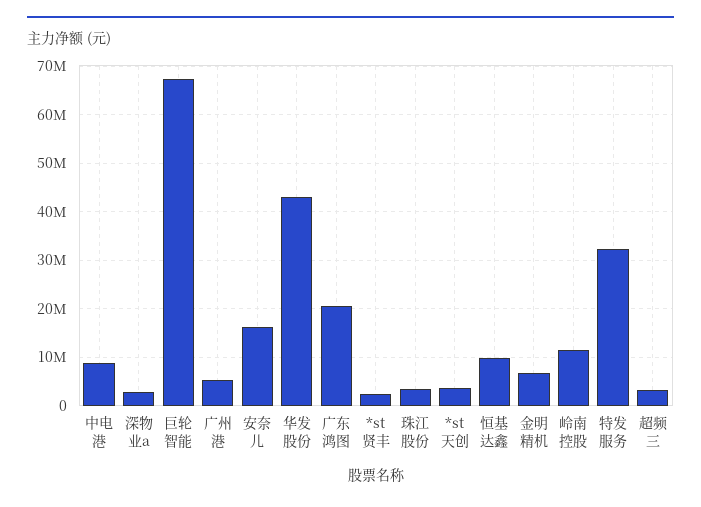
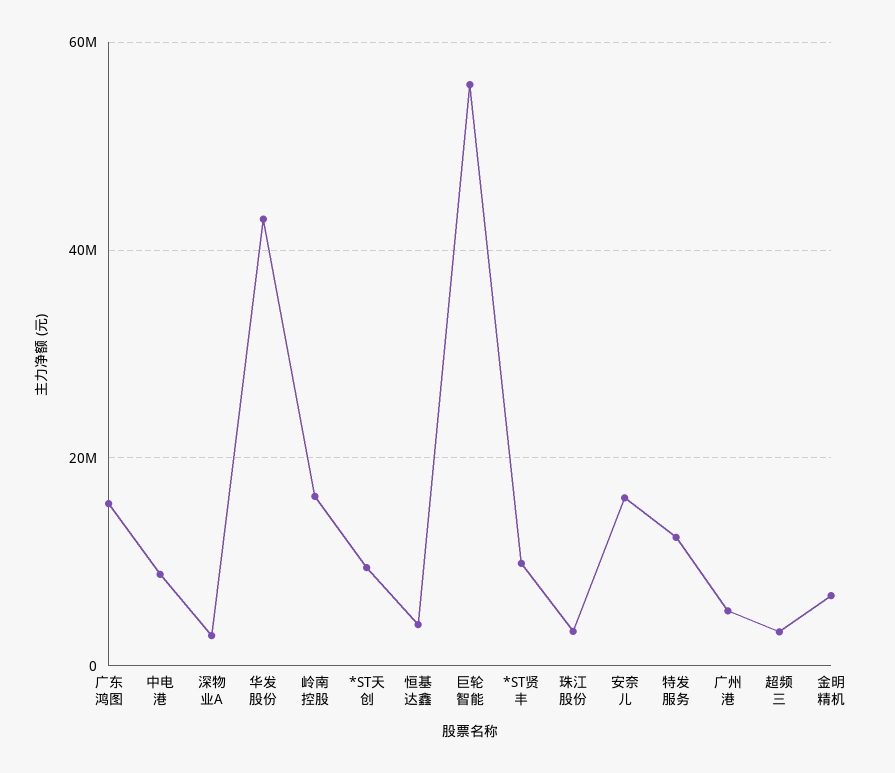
巨轮智能: 68000000 -> 56000000
广东鸿图: 20000000 -> 16000000
*st贤丰: 2000000 -> 10000000
*st天创: 4000000 -> 10000000
恒基达鑫: 10000000 -> 4000000
岭南控股: 12000000 -> 16000000
特发服务: 32000000 -> 12000000

